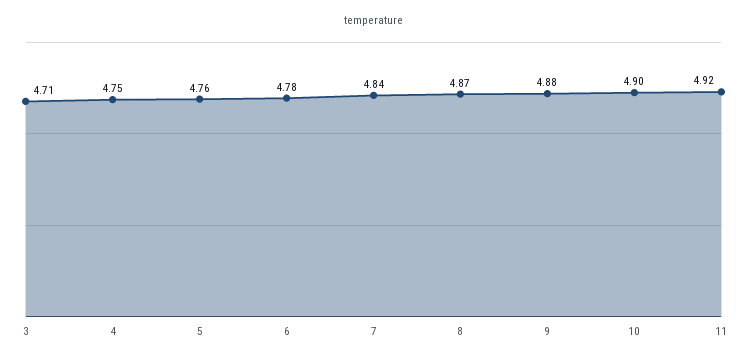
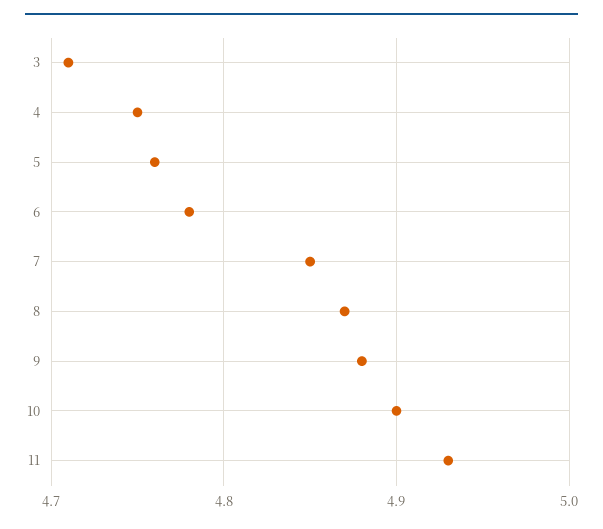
7: 4.84 -> 4.85
11: 4.92 -> 4.93

